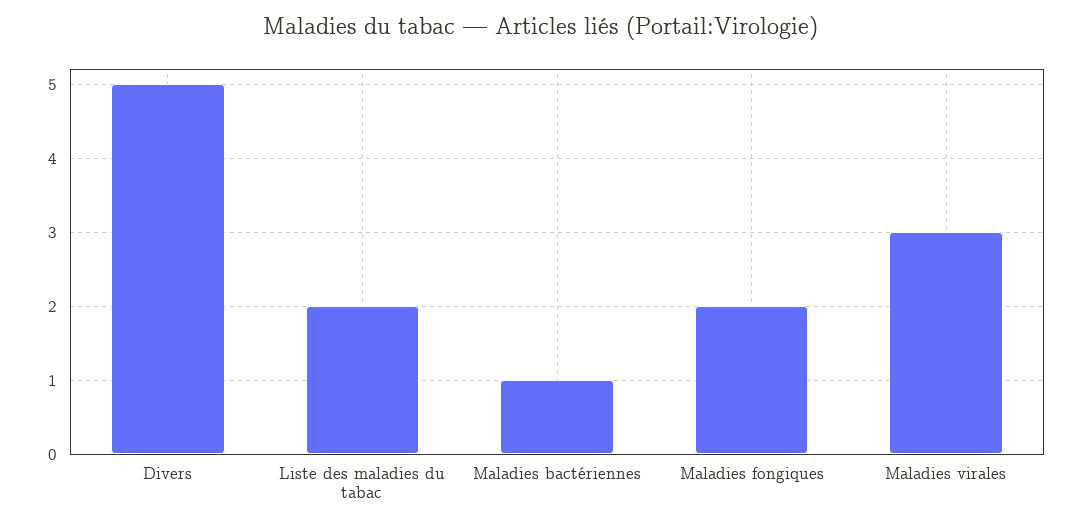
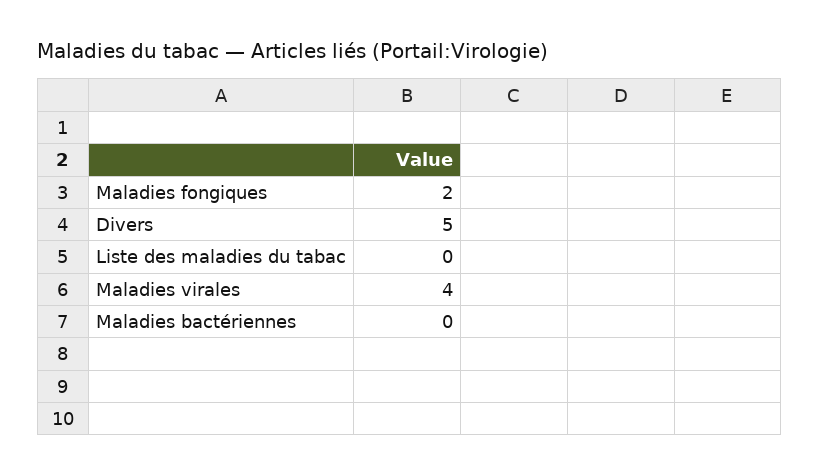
Liste des maladies du tabac: 2 -> 0
Maladies bactériennes: 1 -> 0
Maladies virales: 3 -> 4

